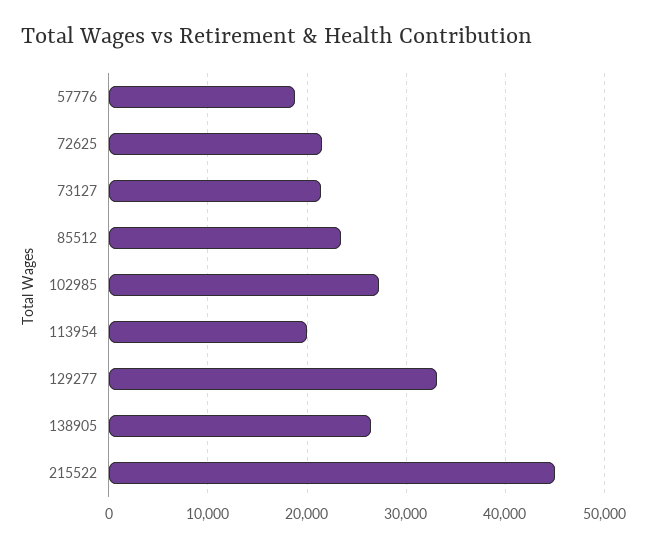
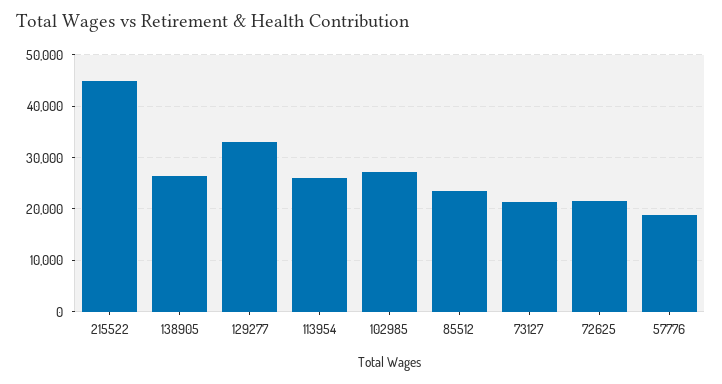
113954: 20000 -> 26000

